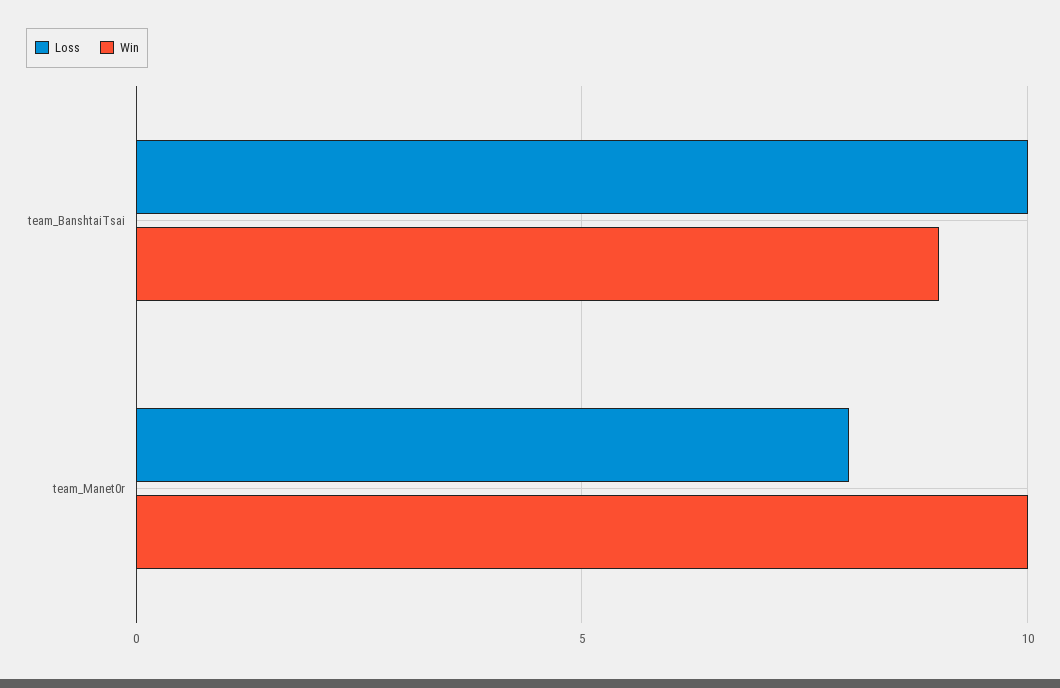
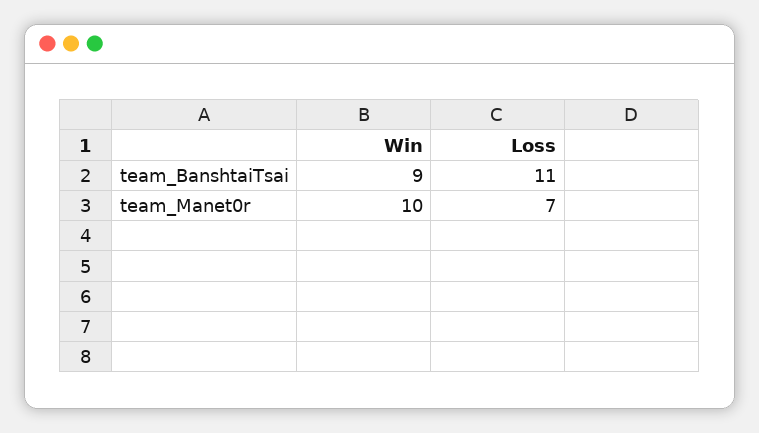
Loss, team_BanshtaiTsai: 10 -> 11
Loss, team_Manet0r: 8 -> 7

